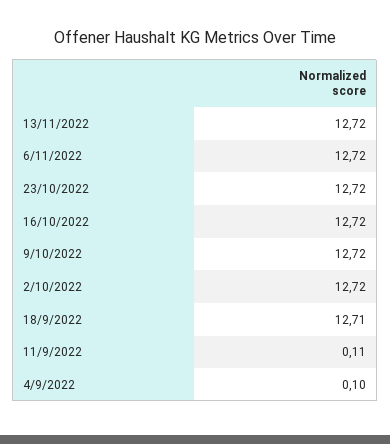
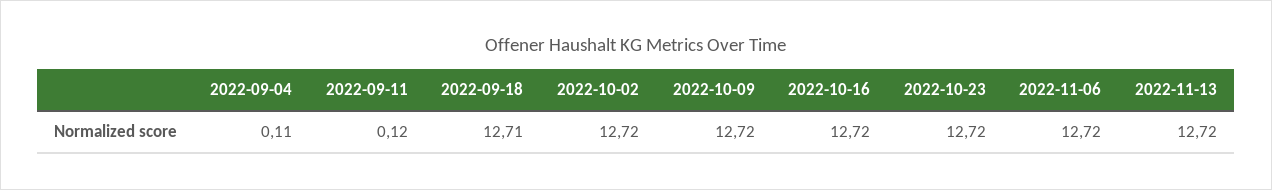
11/9/2022: 0.11 -> 0.12
4/9/2022: 0.1 -> 0.11

